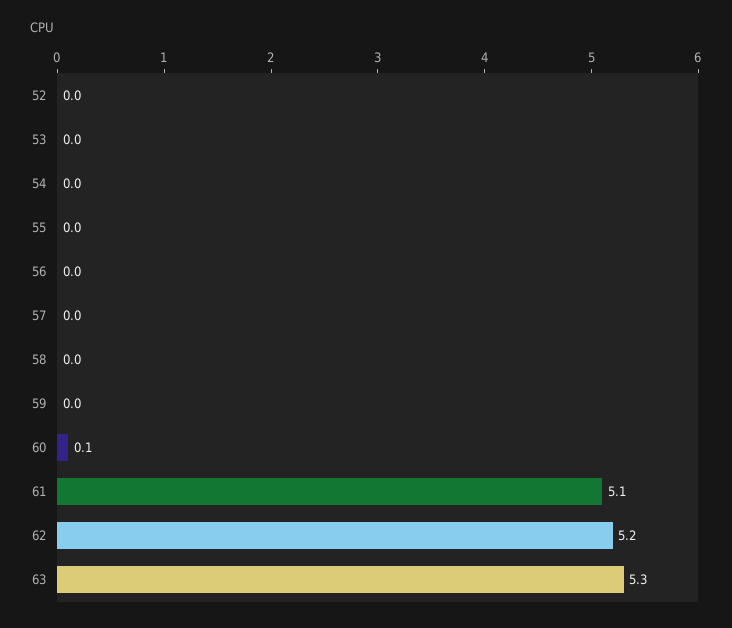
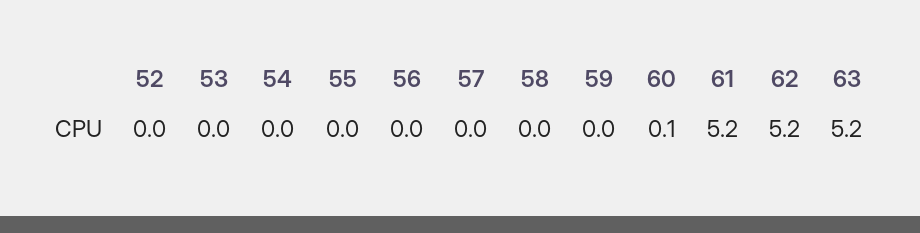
61: 5.1 -> 5.2
63: 5.3 -> 5.2

